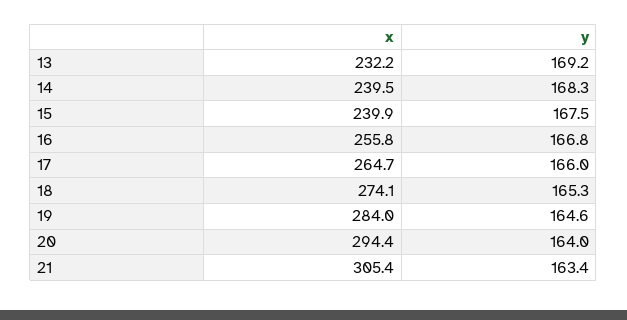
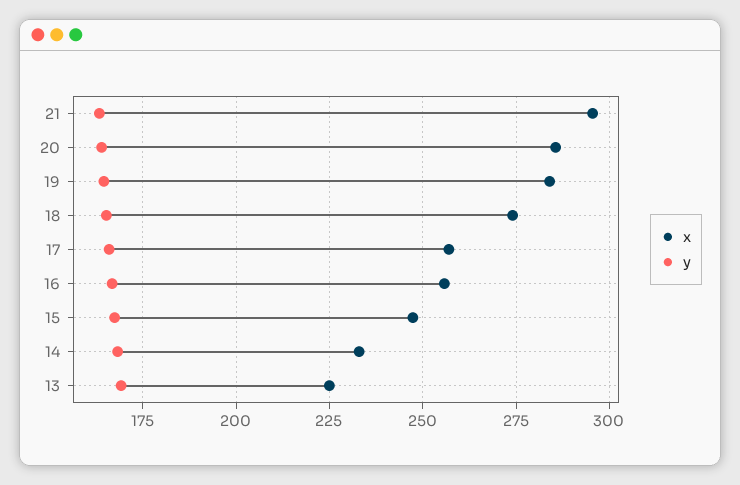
x, 13: 232.2 -> 225
x, 14: 239.5 -> 232.5
x, 15: 239.9 -> 247.5
x, 17: 264.7 -> 257.5
x, 20: 294.4 -> 285
x, 21: 305.4 -> 295

